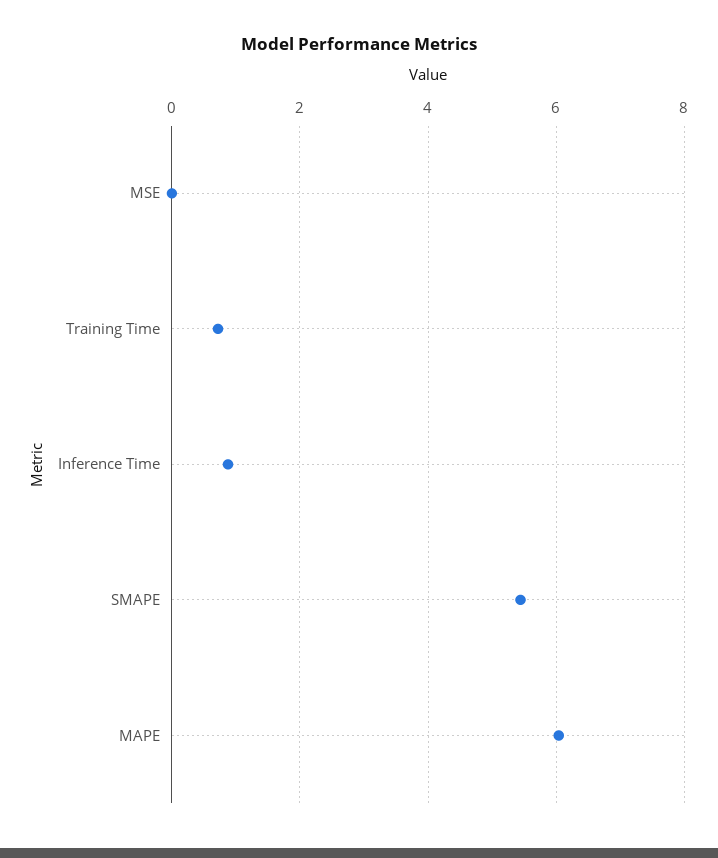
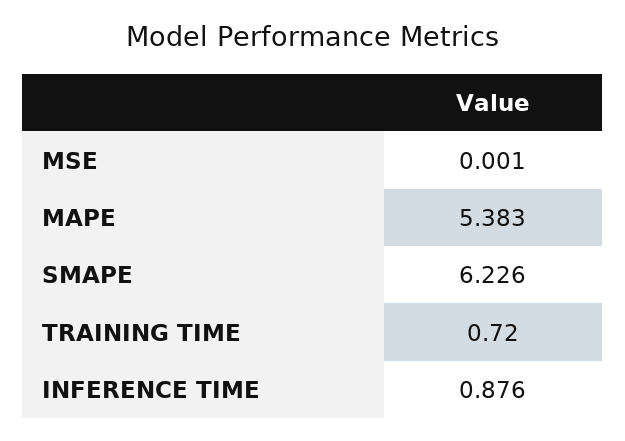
SMAPE: 5.4 -> 6.226
MAPE: 6 -> 5.383

